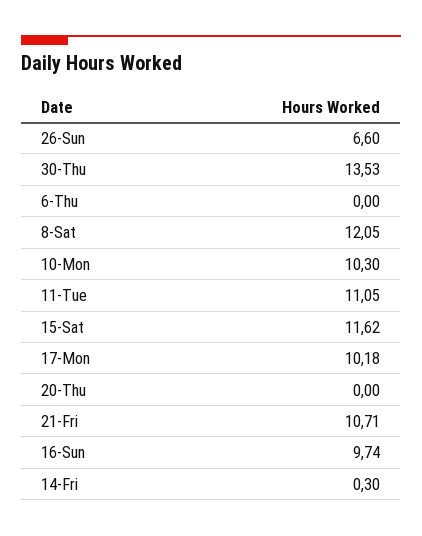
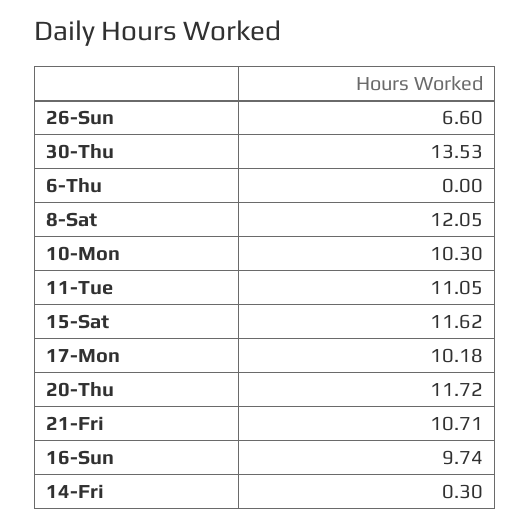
20-Thu: 0 -> 11.72

